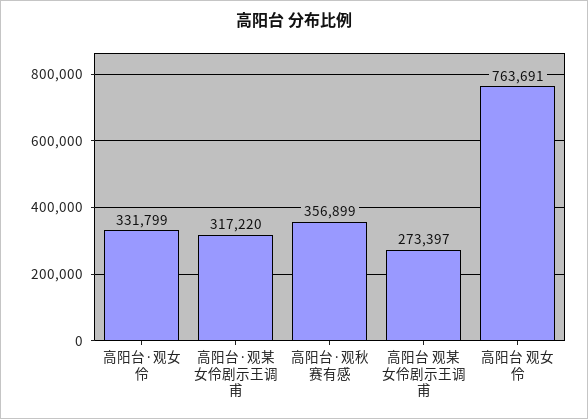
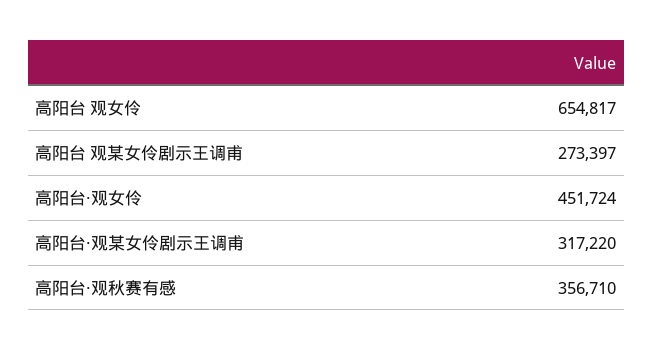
高阳台·观女伶: 331799 -> 451724
高阳台·观秋赛有感: 356899 -> 356710
高阳台 观女伶: 763691 -> 654817

